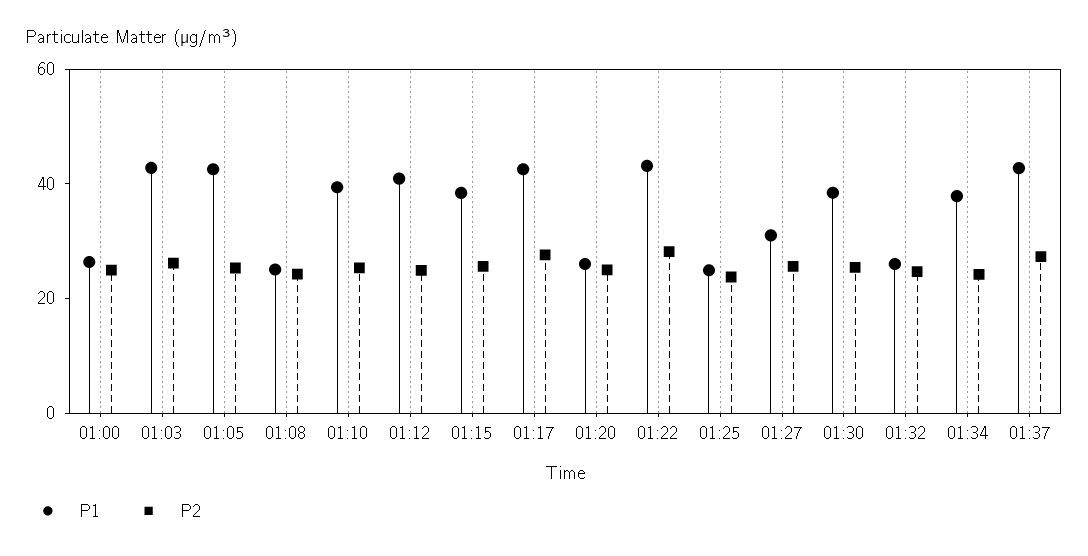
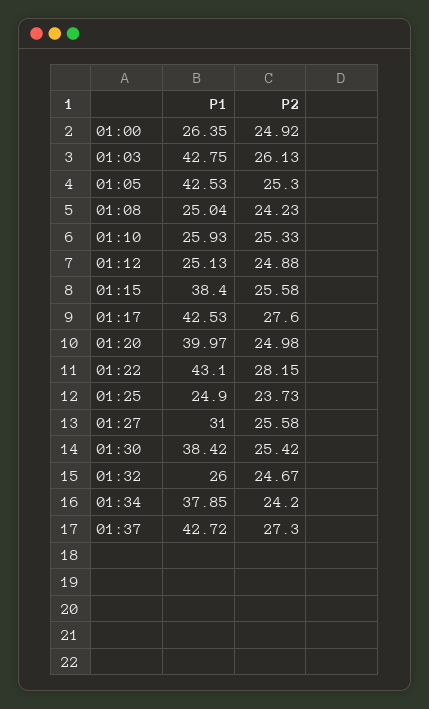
P1, 01:10: 40 -> 25.93
P1, 01:12: 40 -> 25.13
P1, 01:20: 25 -> 39.97

